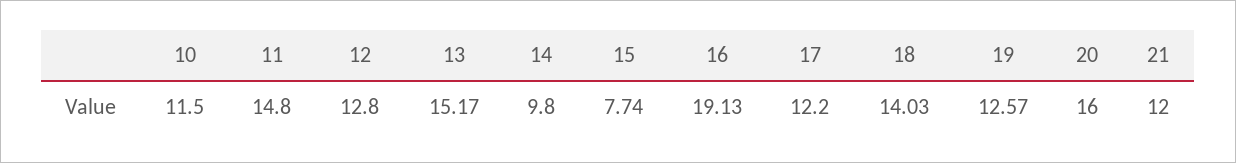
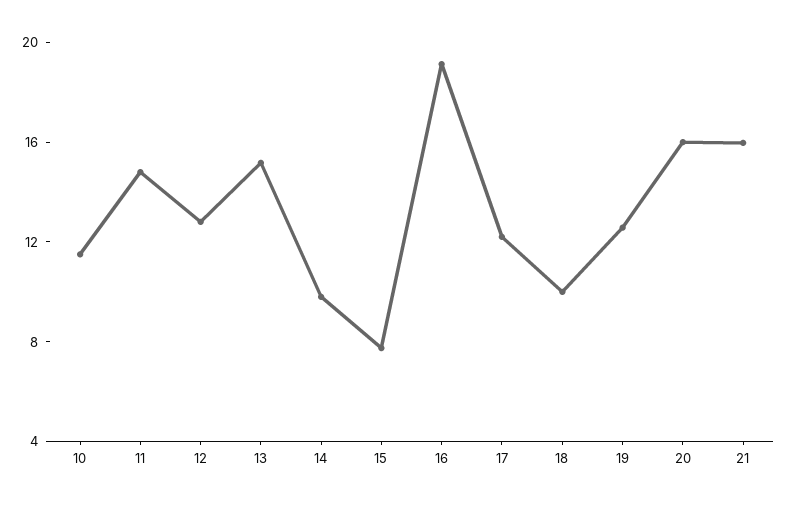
18: 14.03 -> 10
21: 12 -> 16

